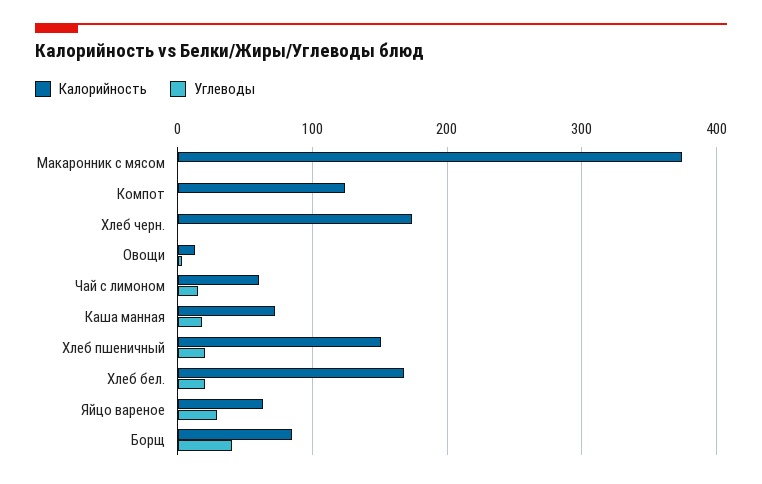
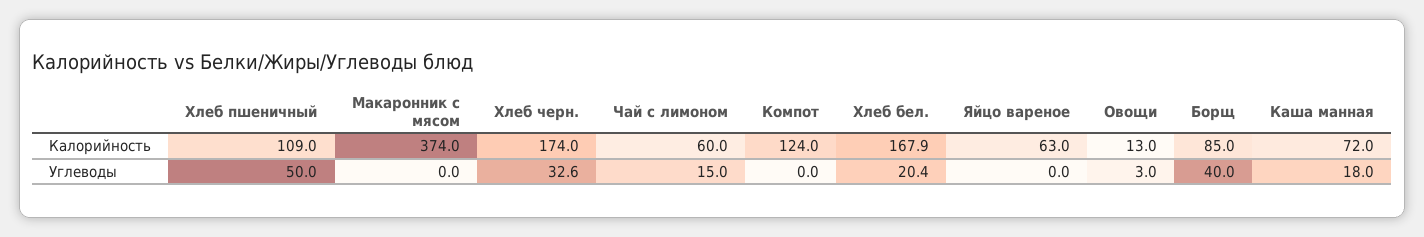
Углеводы, Хлеб черн.: 0 -> 32.6
Калорийность, Хлеб пшеничный: 150 -> 109
Углеводы, Хлеб пшеничный: 20 -> 50
Углеводы, Яйцо вареное: 30 -> 0

